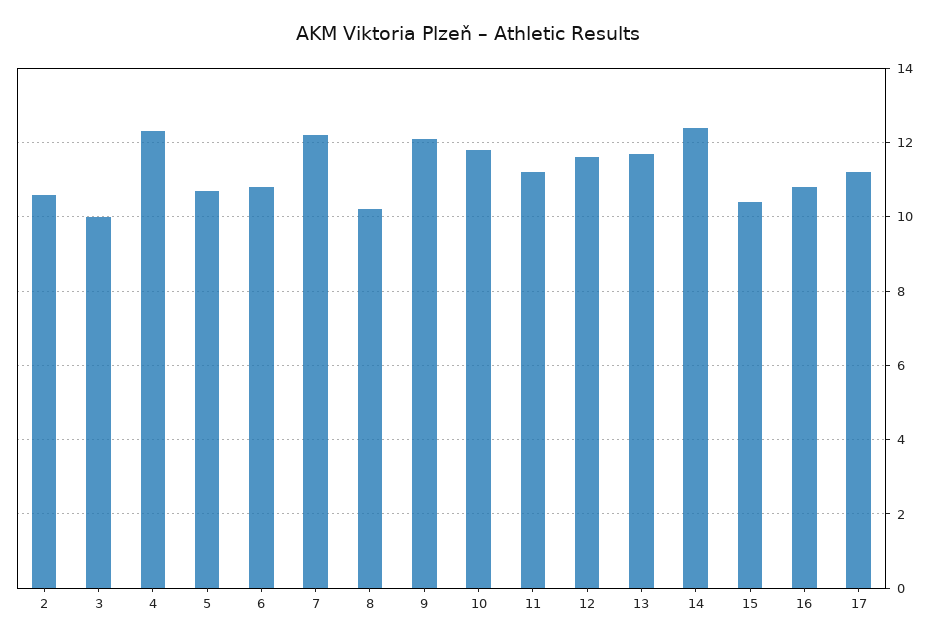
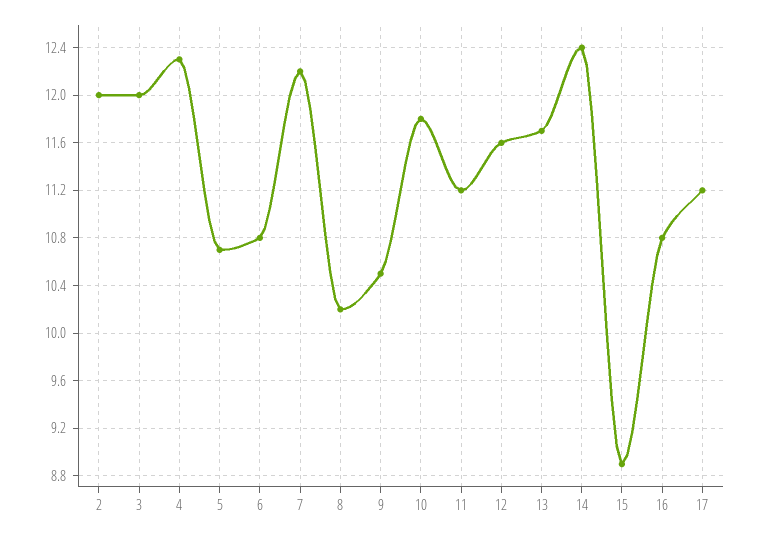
2: 10.5 -> 12
3: 10 -> 12
9: 12 -> 10.5
15: 10.5 -> 8.9

